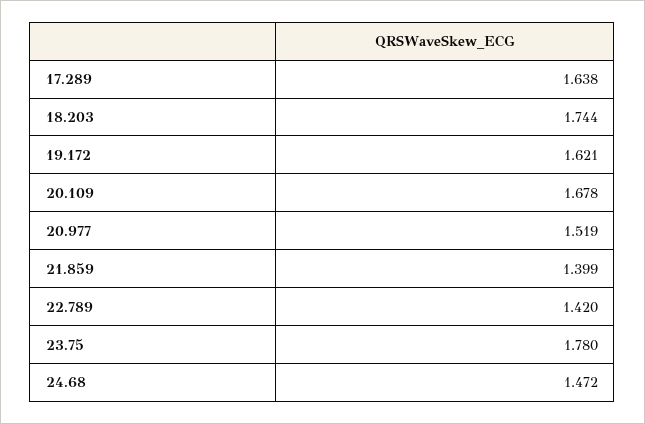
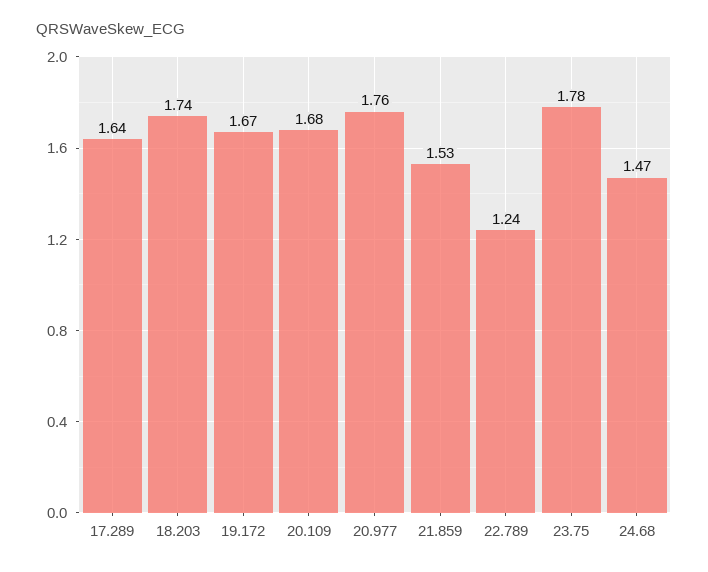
19.172: 1.621 -> 1.67
20.977: 1.519 -> 1.76
21.859: 1.399 -> 1.53
22.789: 1.42 -> 1.24

